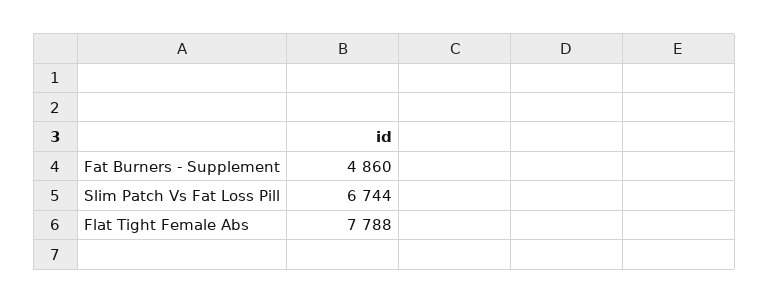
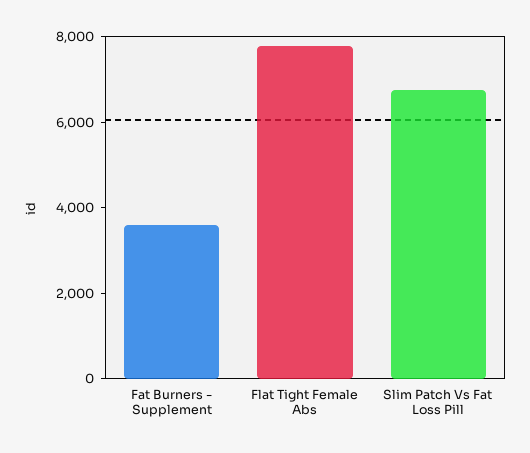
Fat Burners - Supplement: 4860 -> 3500

